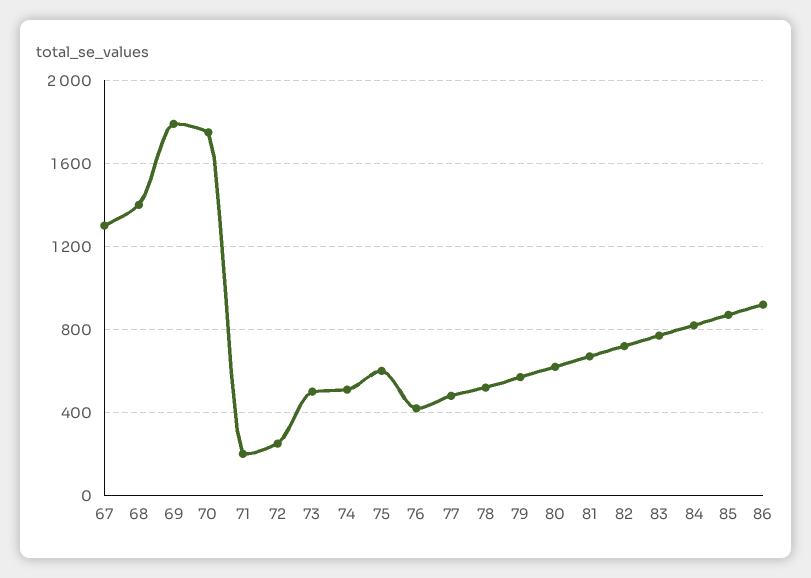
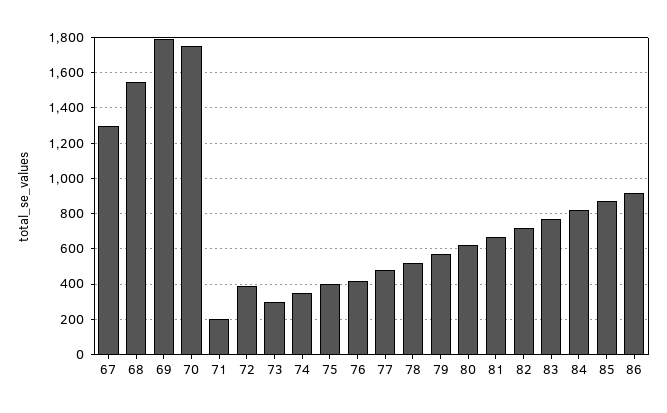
68: 1400 -> 1550
72: 250 -> 400
73: 500 -> 300
74: 500 -> 350
75: 600 -> 400

